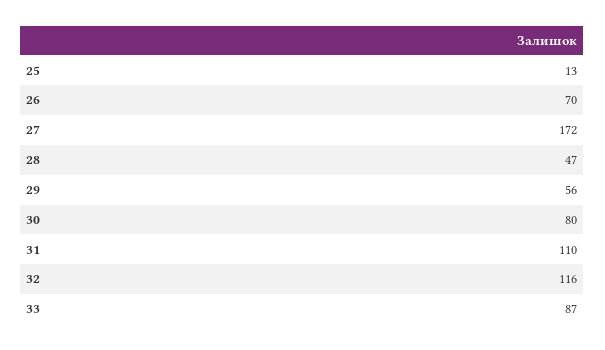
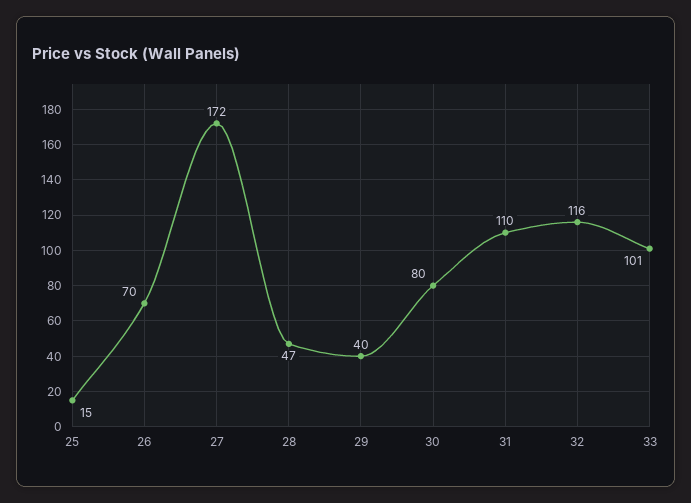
25: 13 -> 15
29: 56 -> 40
33: 87 -> 101

